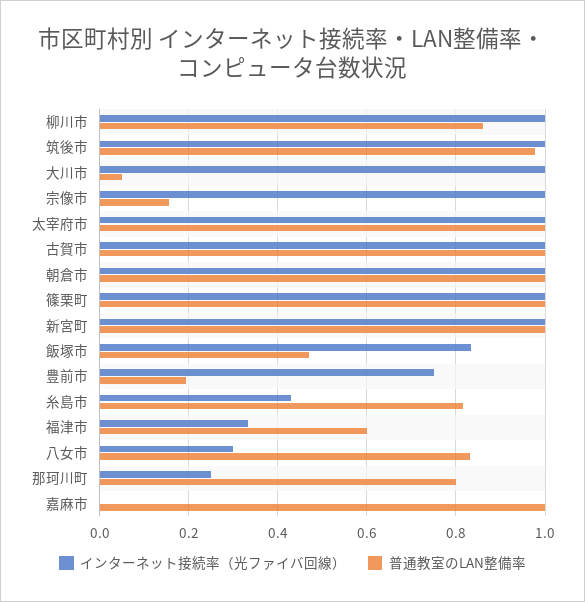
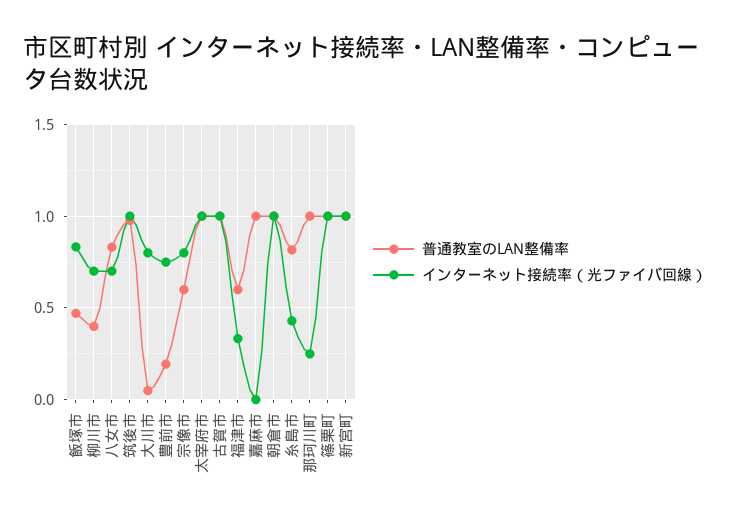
インターネット接続率（光ファイバ回線）, 柳川市: 1 -> 0.7
普通教室のLAN整備率, 柳川市: 0.86 -> 0.4
インターネット接続率（光ファイバ回線）, 大川市: 1 -> 0.8
インターネット接続率（光ファイバ回線）, 宗像市: 1 -> 0.8
普通教室のLAN整備率, 宗像市: 0.16 -> 0.6
インターネット接続率（光ファイバ回線）, 八女市: 0.3 -> 0.7
普通教室のLAN整備率, 那珂川町: 0.8 -> 1

